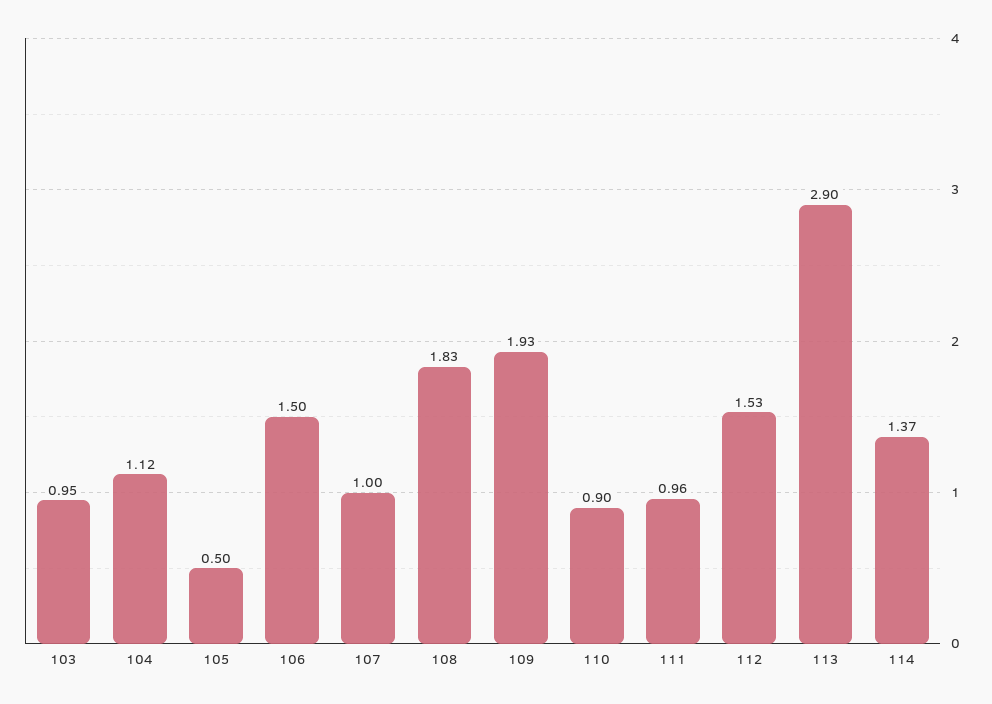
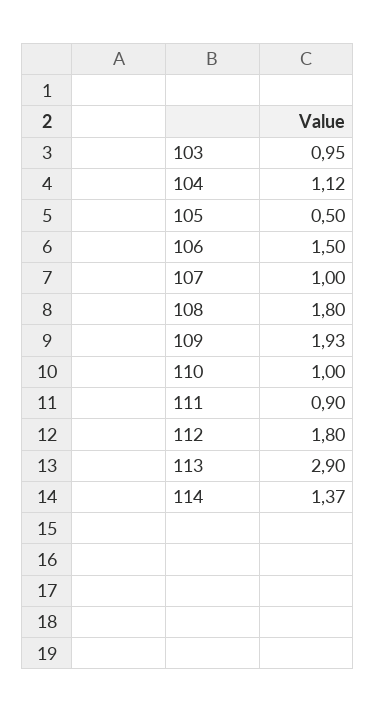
108: 1.83 -> 1.8
110: 0.9 -> 1
111: 0.96 -> 0.9
112: 1.53 -> 1.8

